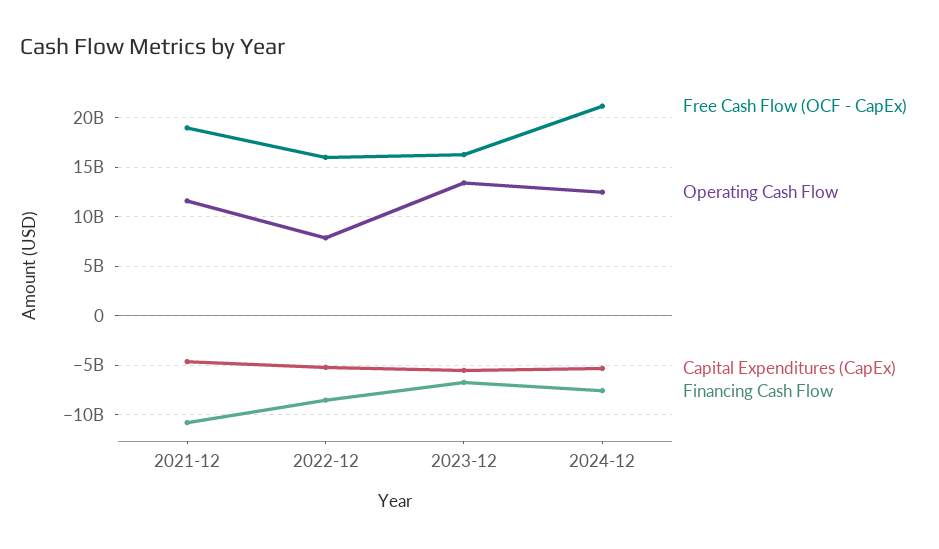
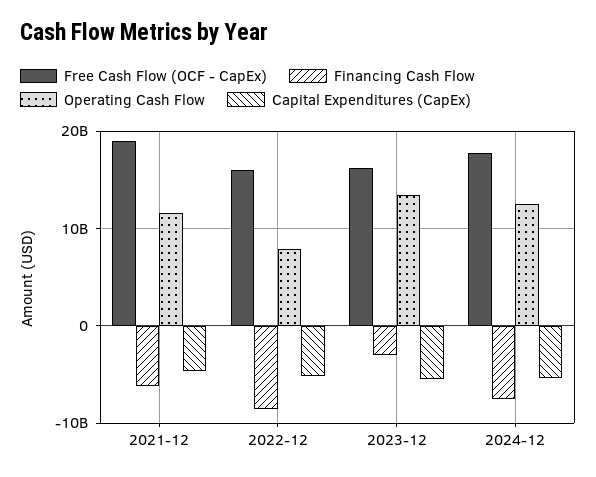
Financing Cash Flow, 2021-12: -11000000000 -> -6000000000
Financing Cash Flow, 2023-12: -7000000000 -> -3000000000
Free Cash Flow (OCF - CapEx), 2024-12: 21000000000 -> 18000000000

